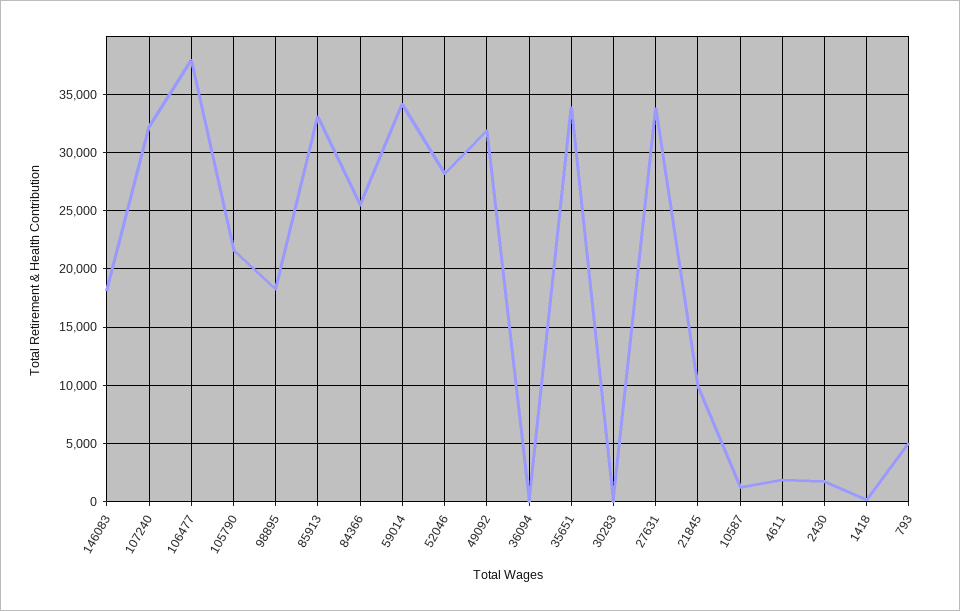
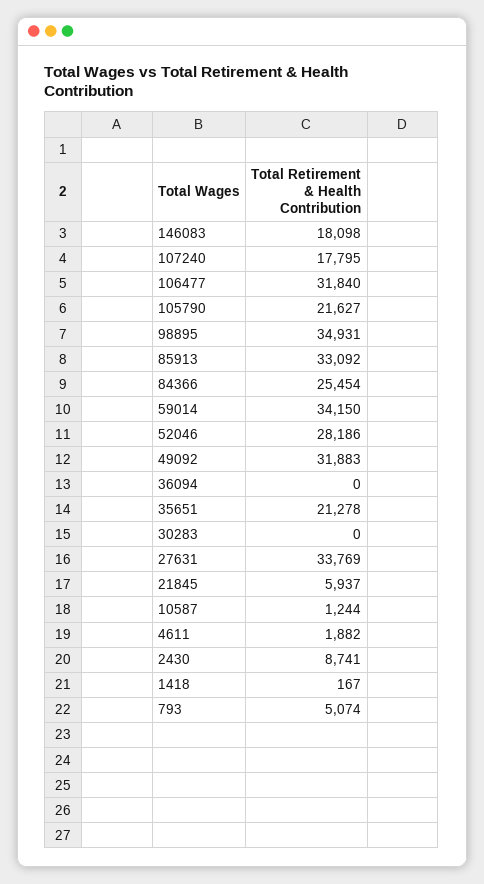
107240: 32000 -> 17795
106477: 38000 -> 31840
98895: 18000 -> 34931
35651: 34000 -> 21278
21845: 10000 -> 5937
2430: 2000 -> 8741

